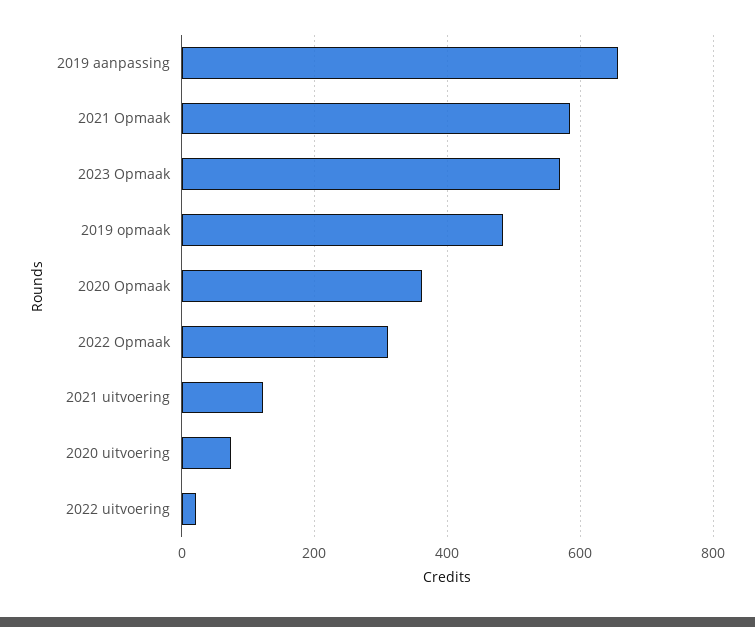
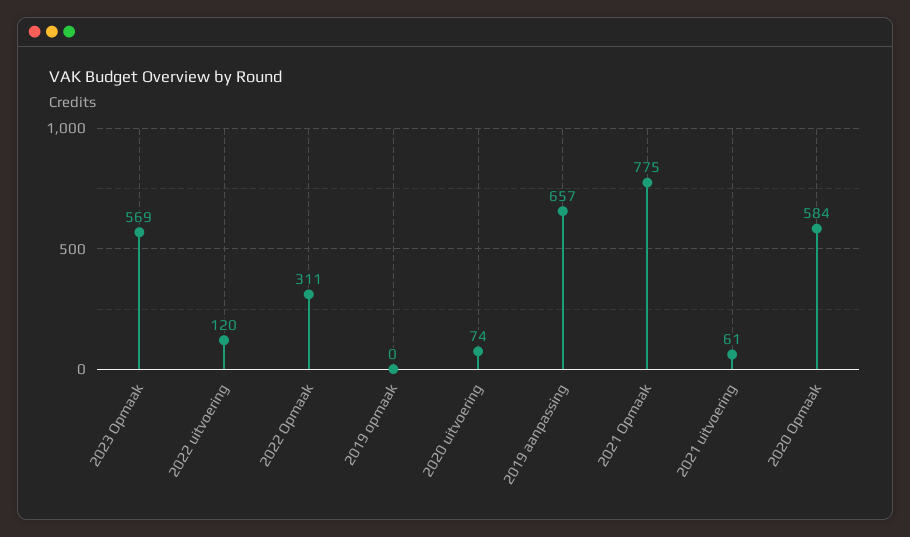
2021 Opmaak: 580 -> 775
2019 opmaak: 480 -> 0
2020 Opmaak: 360 -> 584
2021 uitvoering: 120 -> 61
2022 uitvoering: 20 -> 120

